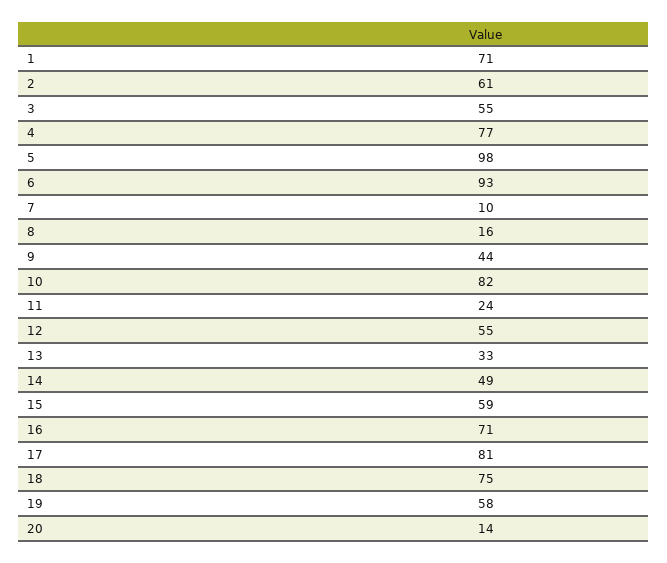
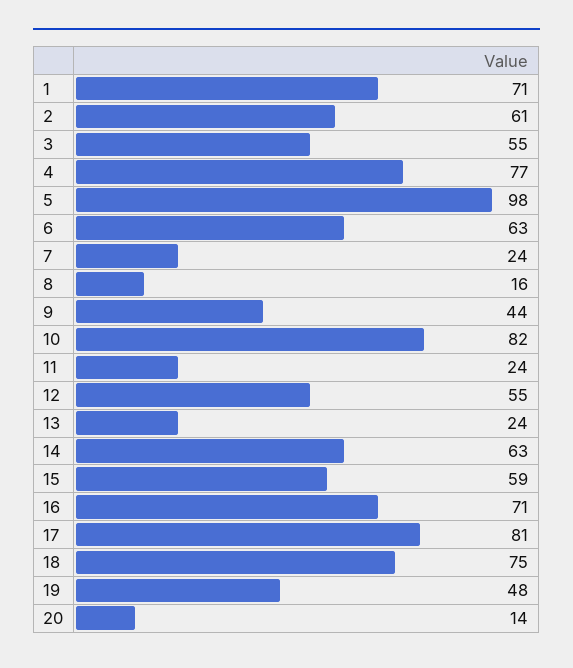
6: 93 -> 63
7: 10 -> 24
13: 33 -> 24
14: 49 -> 63
19: 58 -> 48

